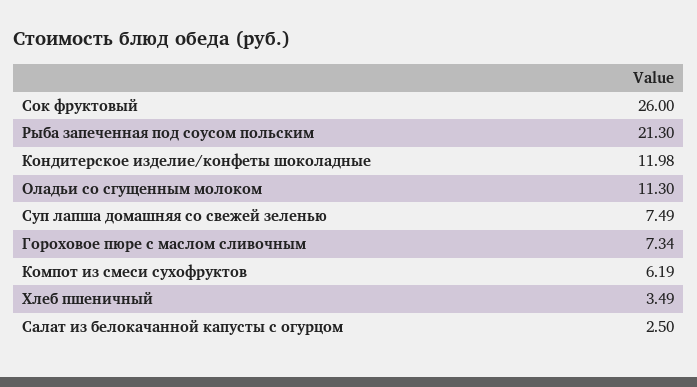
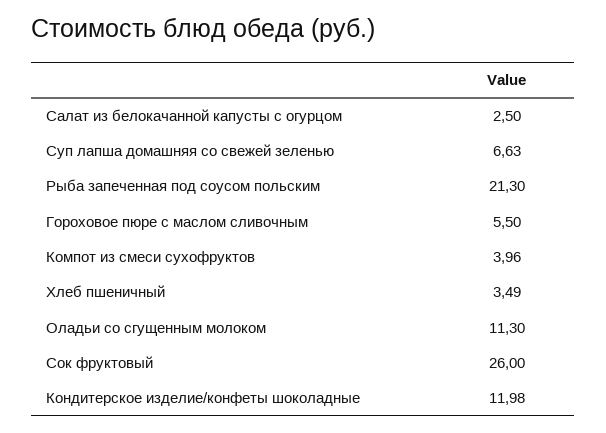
Суп лапша домашняя со свежей зеленью: 7.49 -> 6.63
Гороховое пюре с маслом сливочным: 7.34 -> 5.5
Компот из смеси сухофруктов: 6.19 -> 3.96

